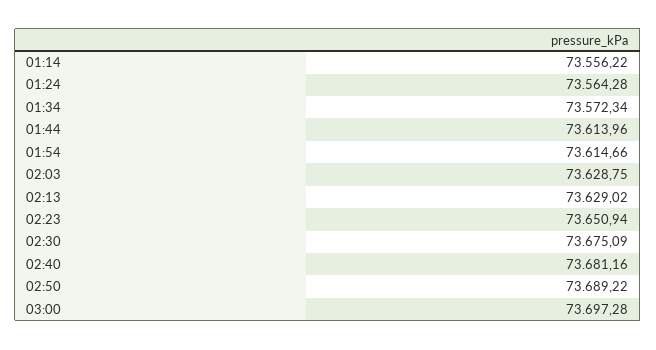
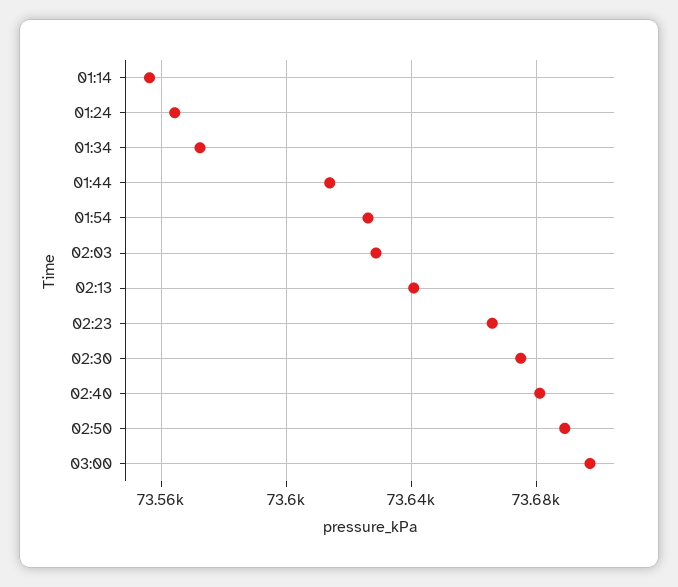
01:54: 73614.66 -> 73625
02:13: 73629.02 -> 73640
02:23: 73650.94 -> 73665

